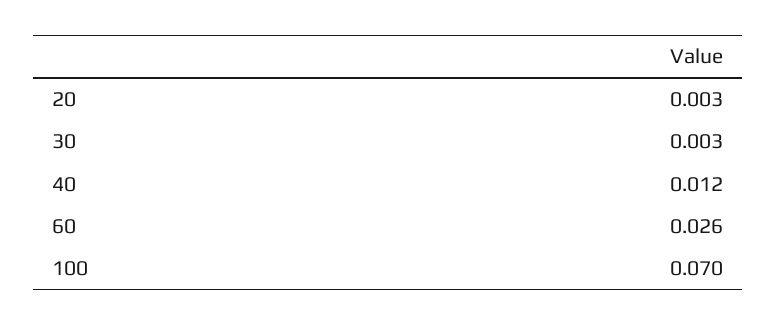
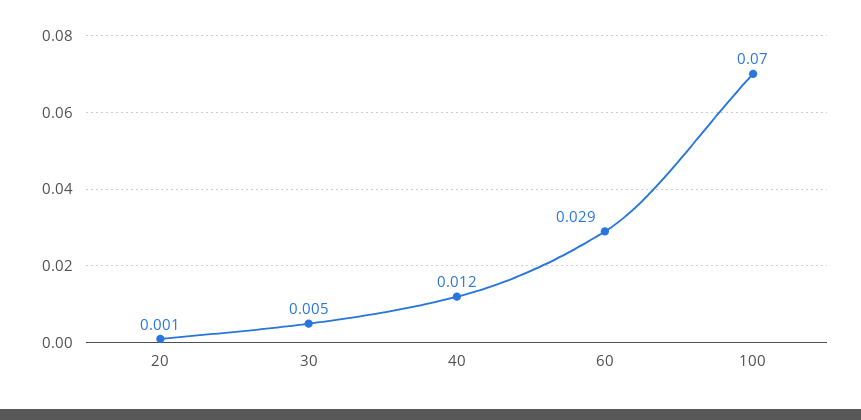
20: 0.003 -> 0.001
30: 0.003 -> 0.005
60: 0.026 -> 0.029

